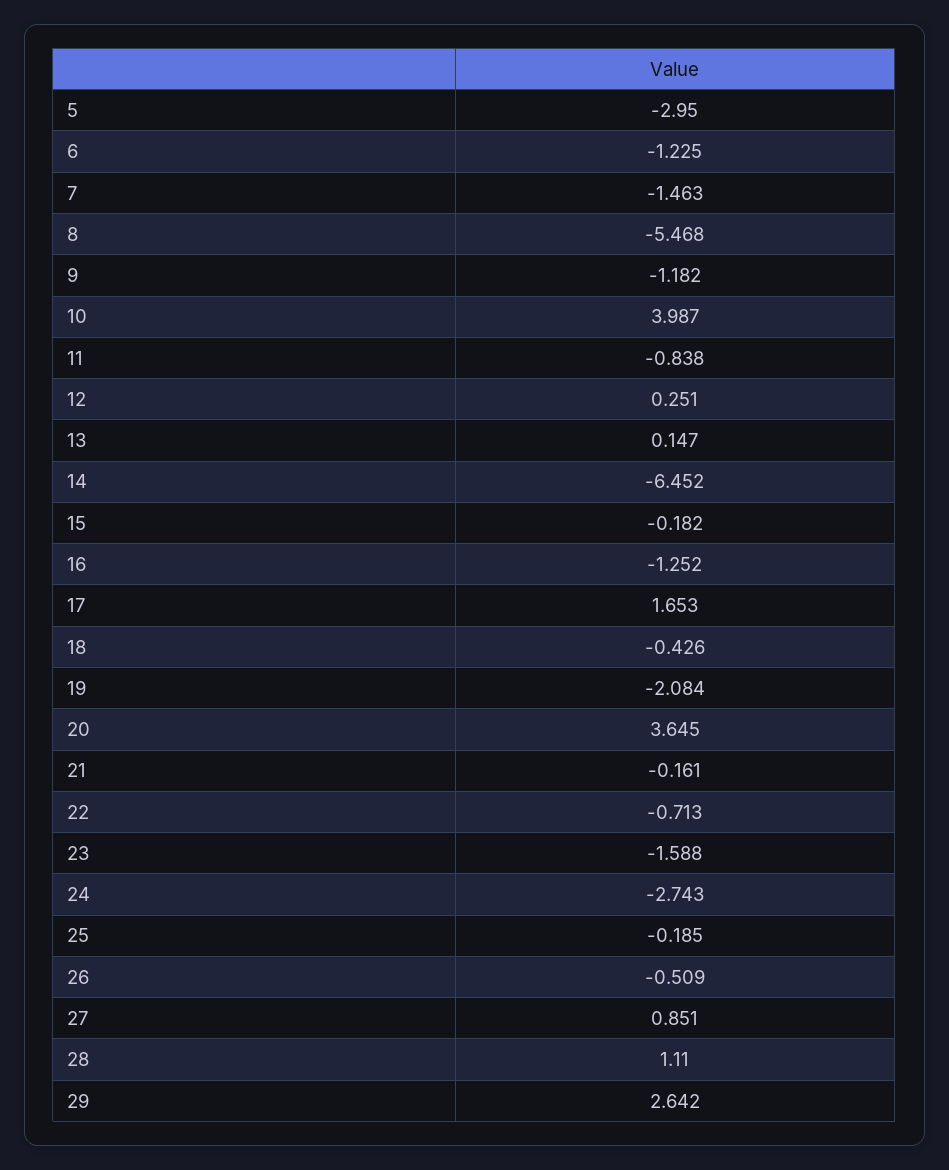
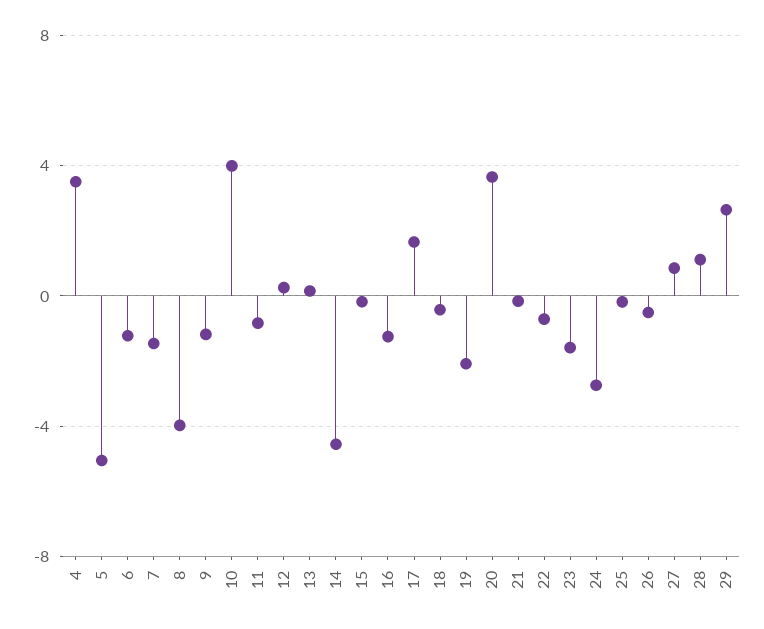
5: -2.95 -> -5
8: -5.468 -> -4
14: -6.452 -> -4.5
4: none -> 3.5

